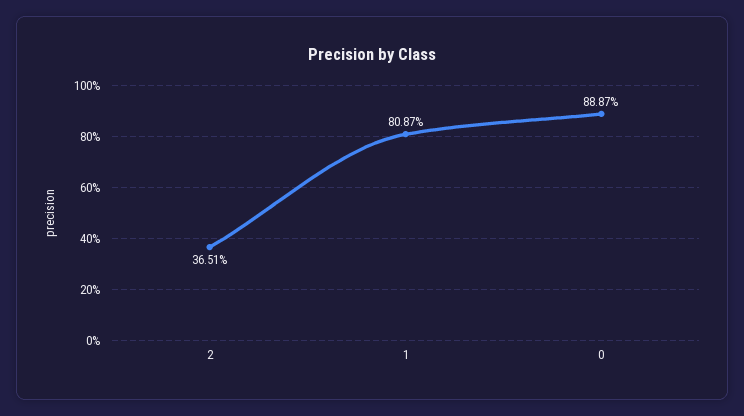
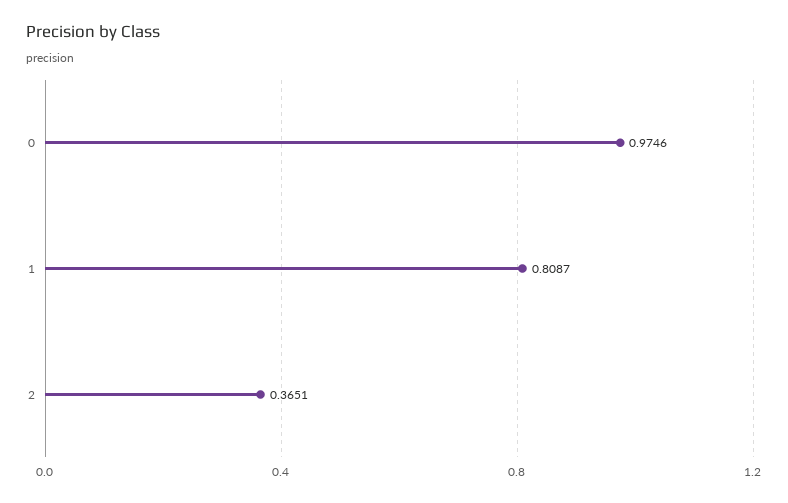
0: 0.8887 -> 0.9746

